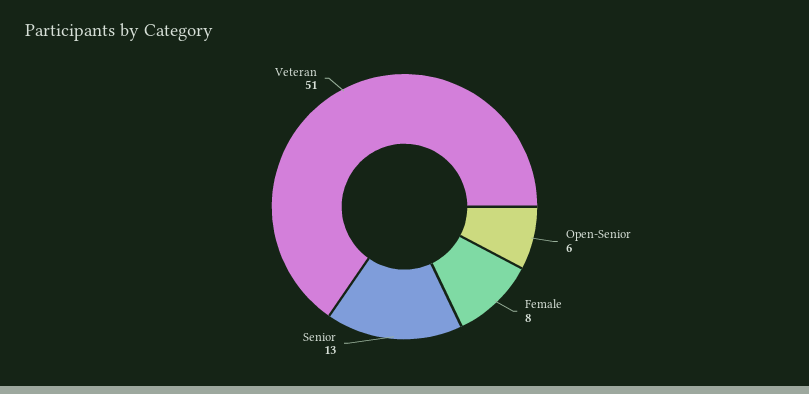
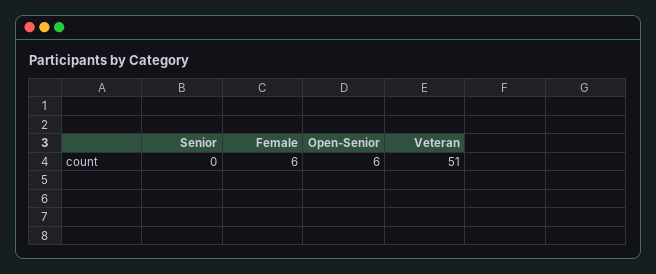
Female: 8 -> 6
Senior: 13 -> 0

